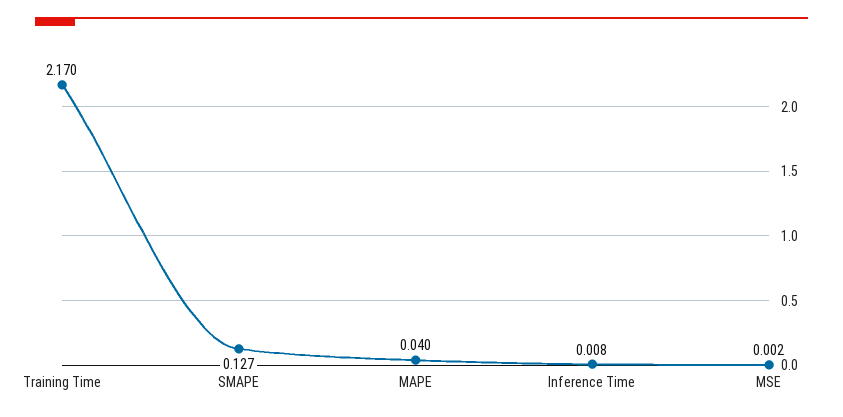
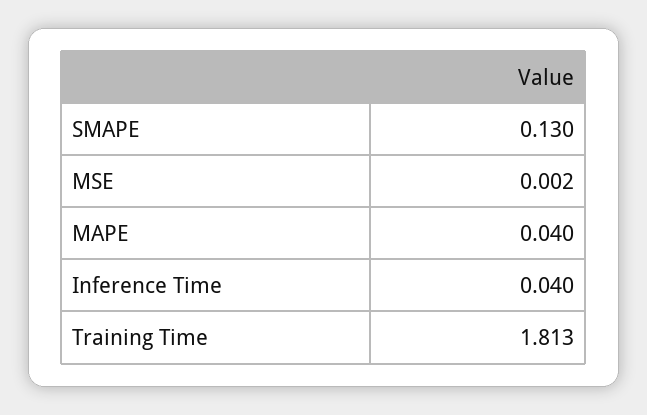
Training Time: 2.17 -> 1.813
SMAPE: 0.127 -> 0.13
Inference Time: 0.008 -> 0.04

